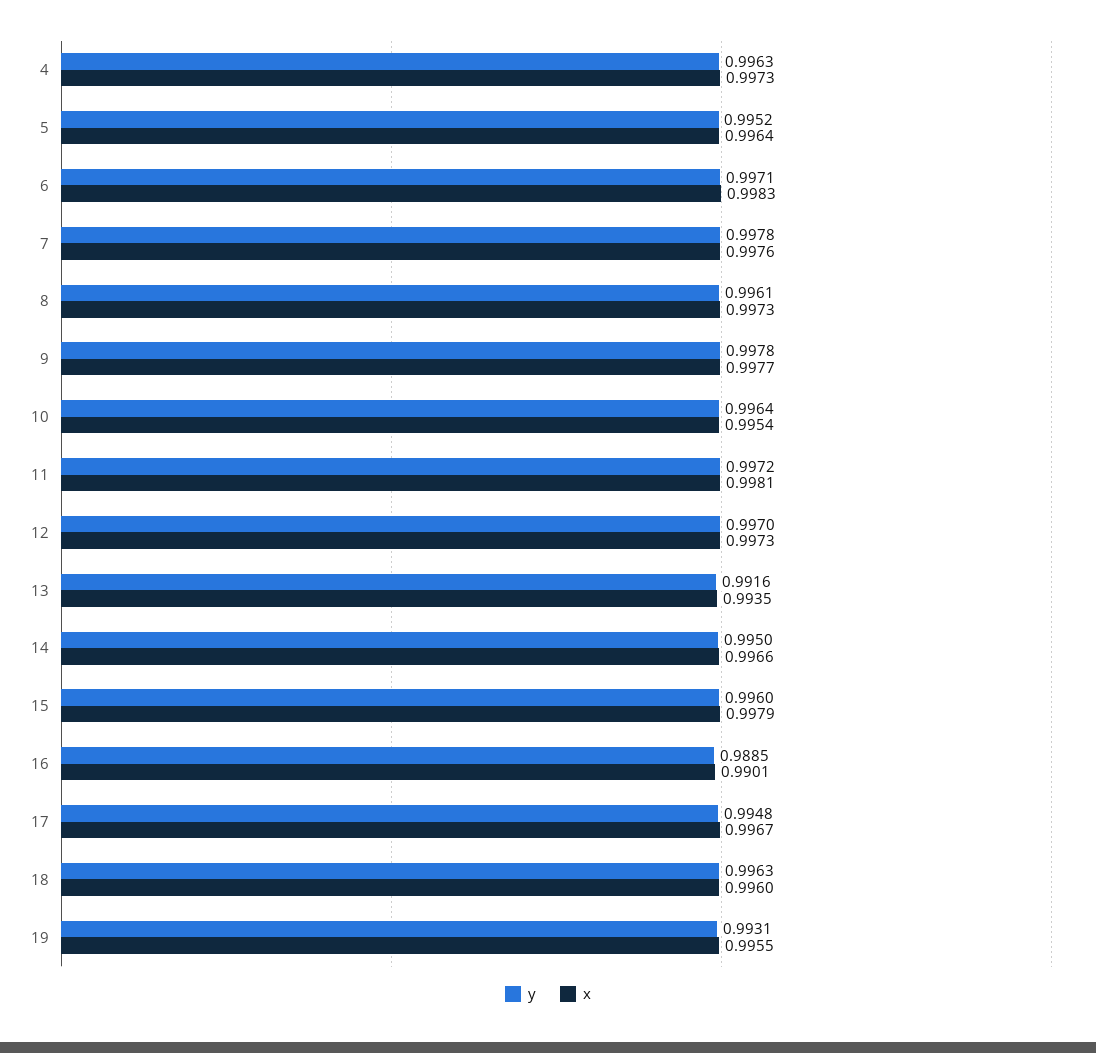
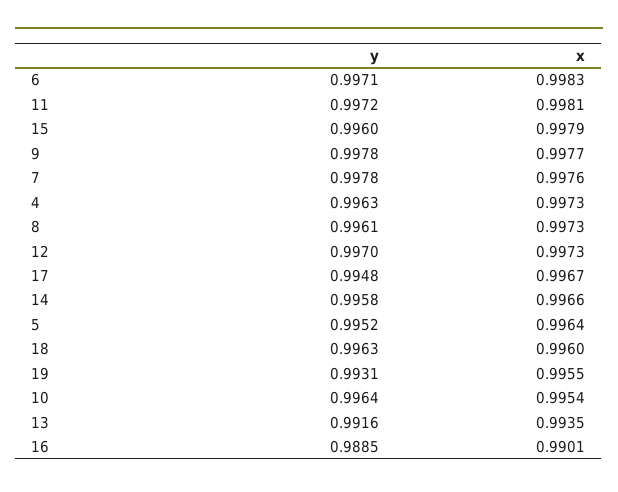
y, 14: 0.995 -> 0.9958

